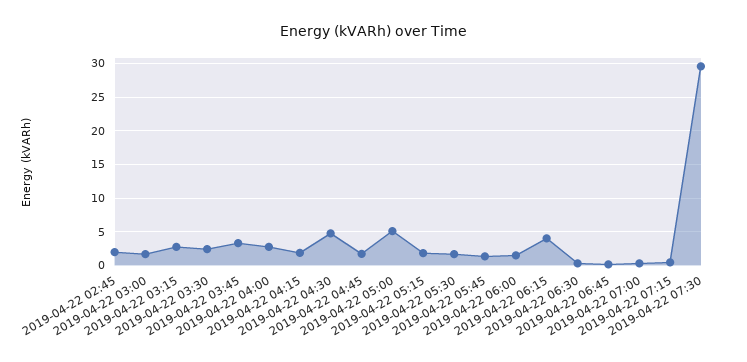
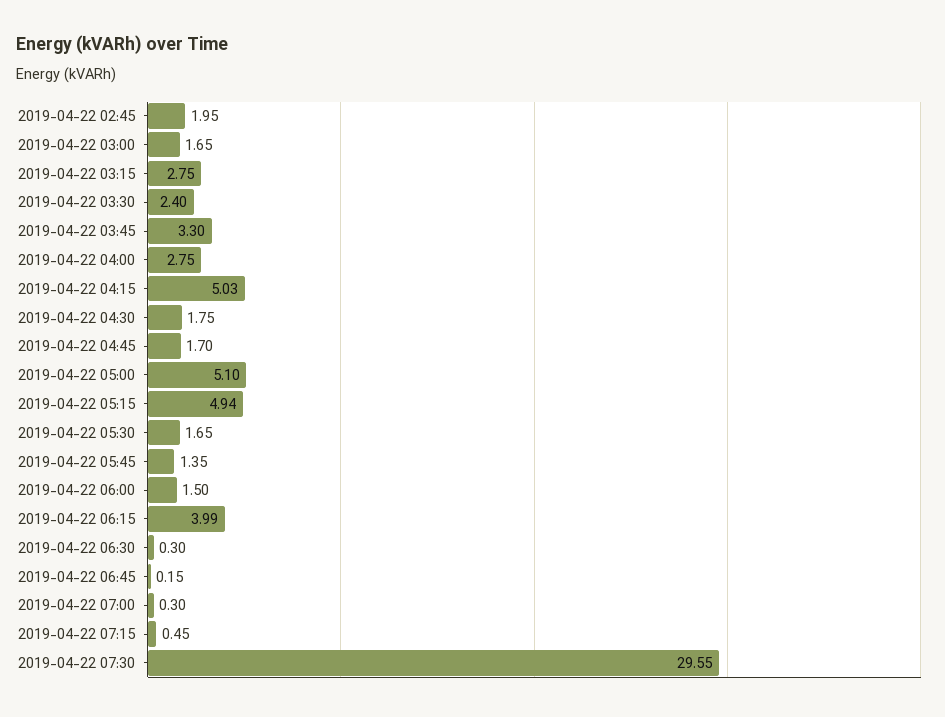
2019-04-22 04:15: 2 -> 5.03
2019-04-22 04:30: 5 -> 1.75
2019-04-22 05:15: 2 -> 4.94

